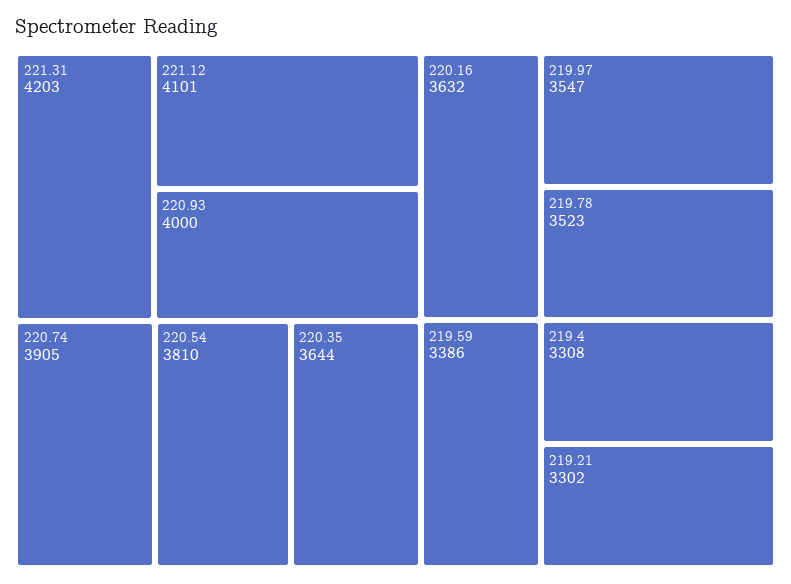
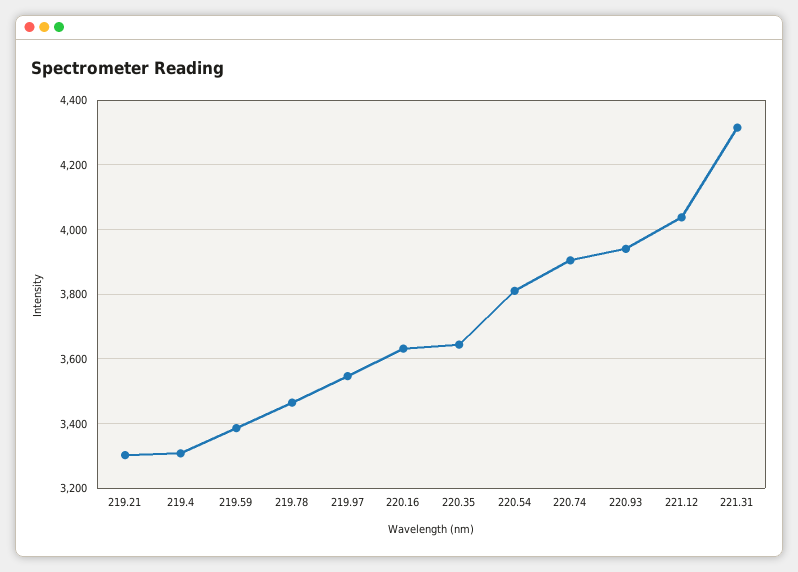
221.31: 4203 -> 4320
221.12: 4101 -> 4040
220.93: 4000 -> 3940
219.78: 3523 -> 3460

